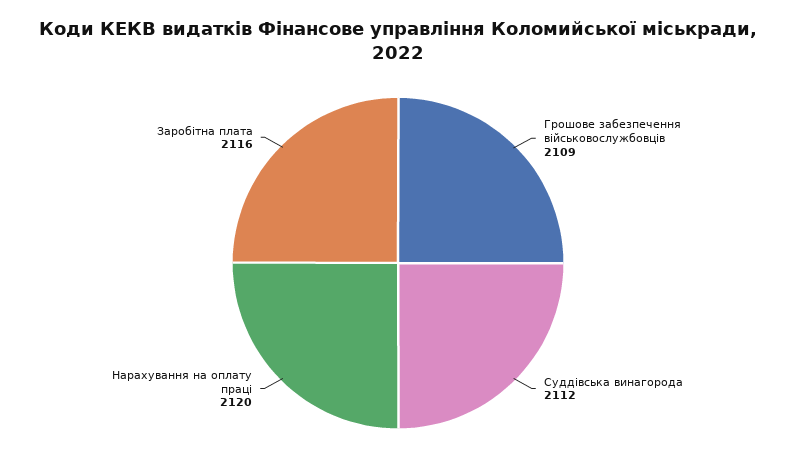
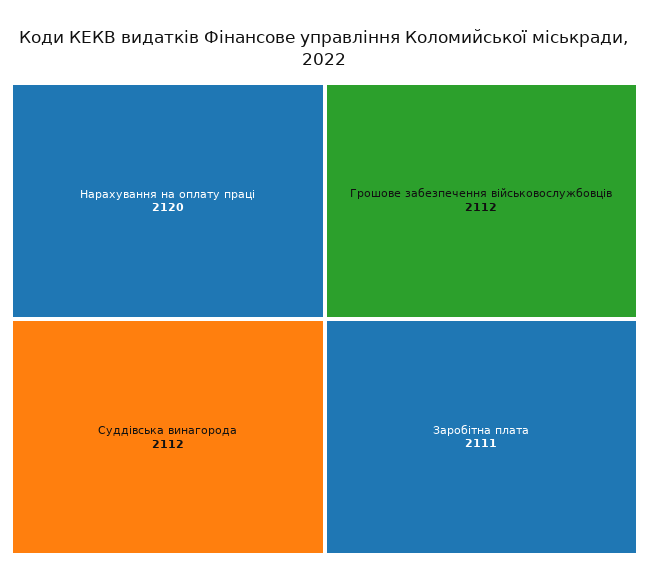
Грошове забезпечення військовослужбовців: 2109 -> 2112
Заробітна плата: 2116 -> 2111

